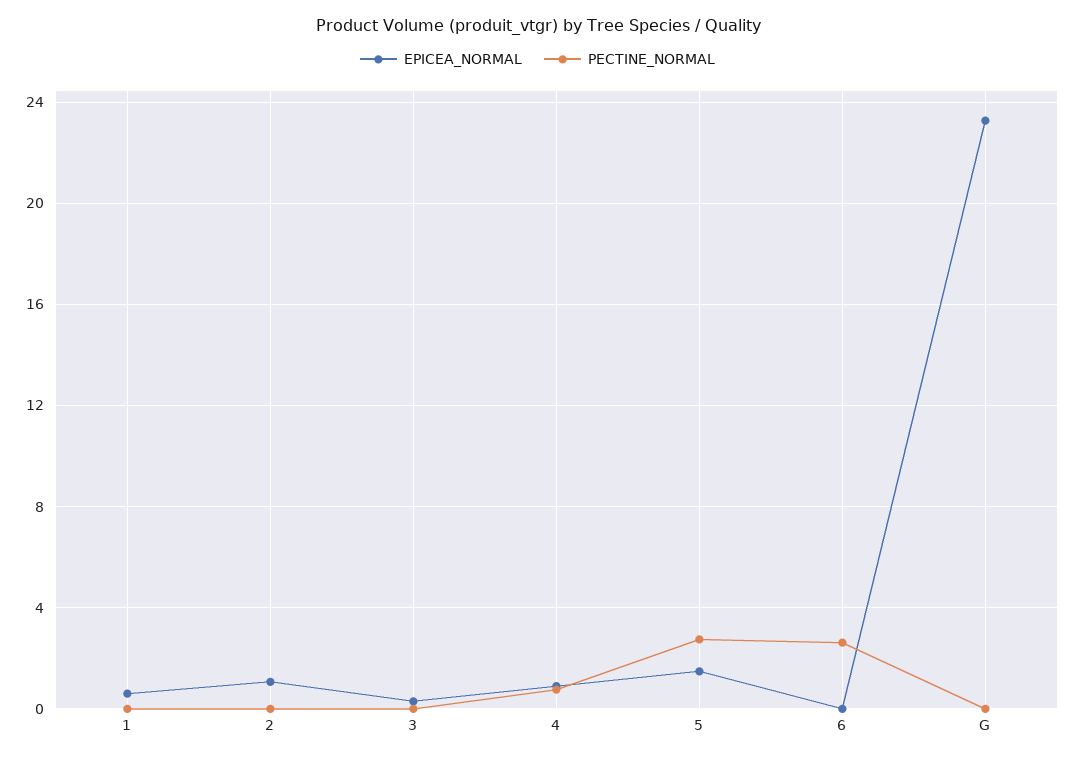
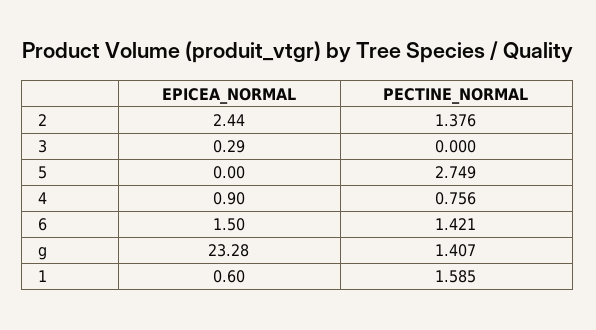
PECTINE_NORMAL, 1: 0 -> 1.585
EPICEA_NORMAL, 2: 1 -> 2.44
PECTINE_NORMAL, 2: 0 -> 1.376
EPICEA_NORMAL, 5: 1.5 -> 0
EPICEA_NORMAL, 6: 0 -> 1.5
PECTINE_NORMAL, 6: 2.5 -> 1.421
PECTINE_NORMAL, G: 0 -> 1.407

